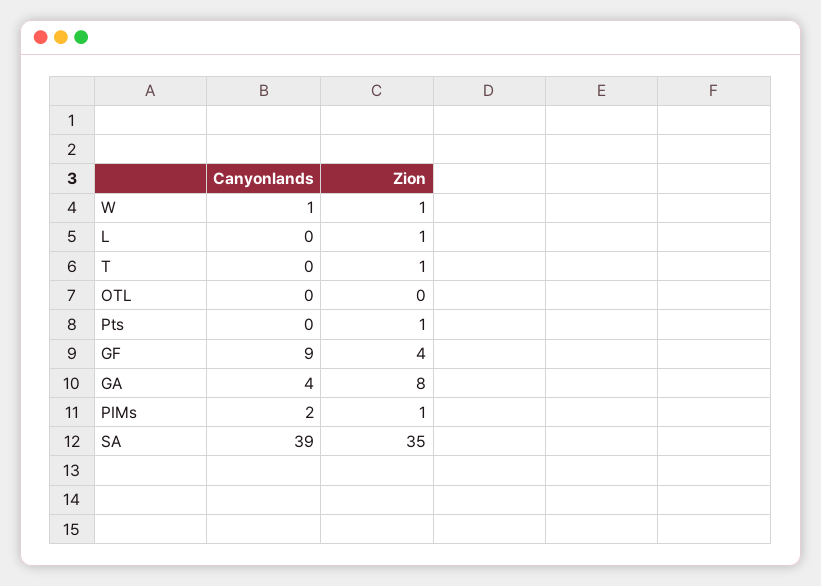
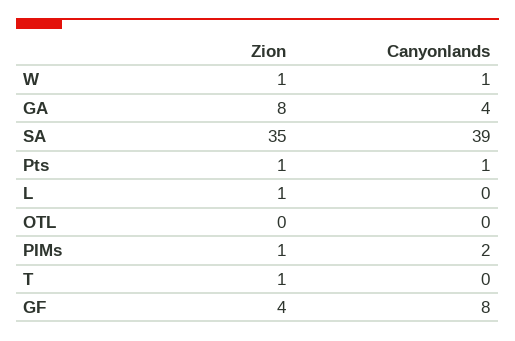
Canyonlands, Pts: 0 -> 1
Canyonlands, GF: 9 -> 8

